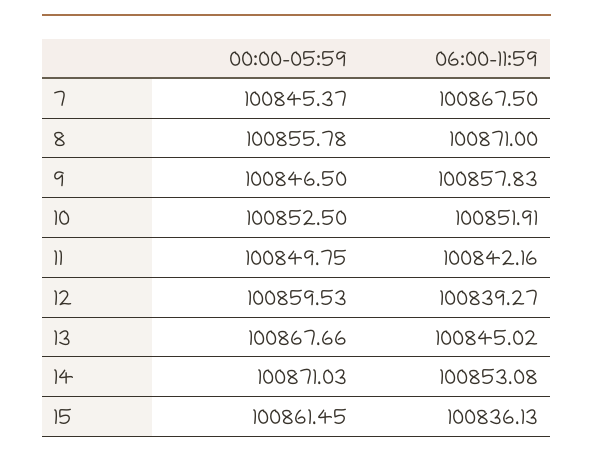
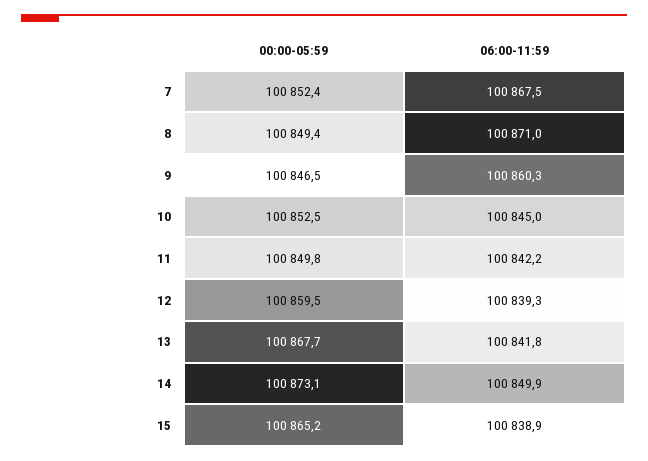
00:00-05:59, 7: 100845.37 -> 100852.4
00:00-05:59, 8: 100855.78 -> 100849.4
06:00-11:59, 9: 100857.83 -> 100860.3
06:00-11:59, 10: 100851.91 -> 100845
06:00-11:59, 13: 100845.02 -> 100841.8
00:00-05:59, 14: 100871.03 -> 100873.1
06:00-11:59, 14: 100853.08 -> 100849.9
00:00-05:59, 15: 100861.45 -> 100865.2
06:00-11:59, 15: 100836.13 -> 100838.9

